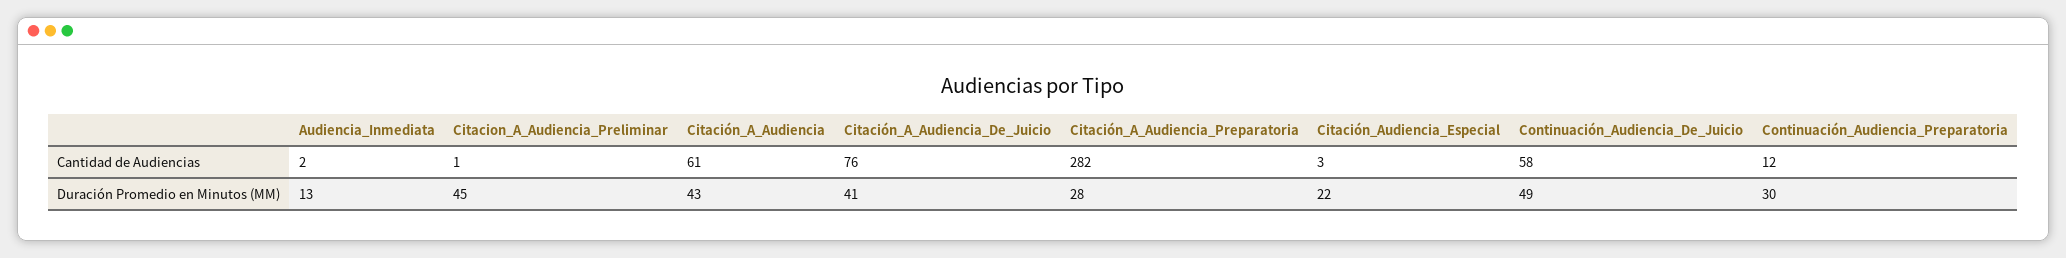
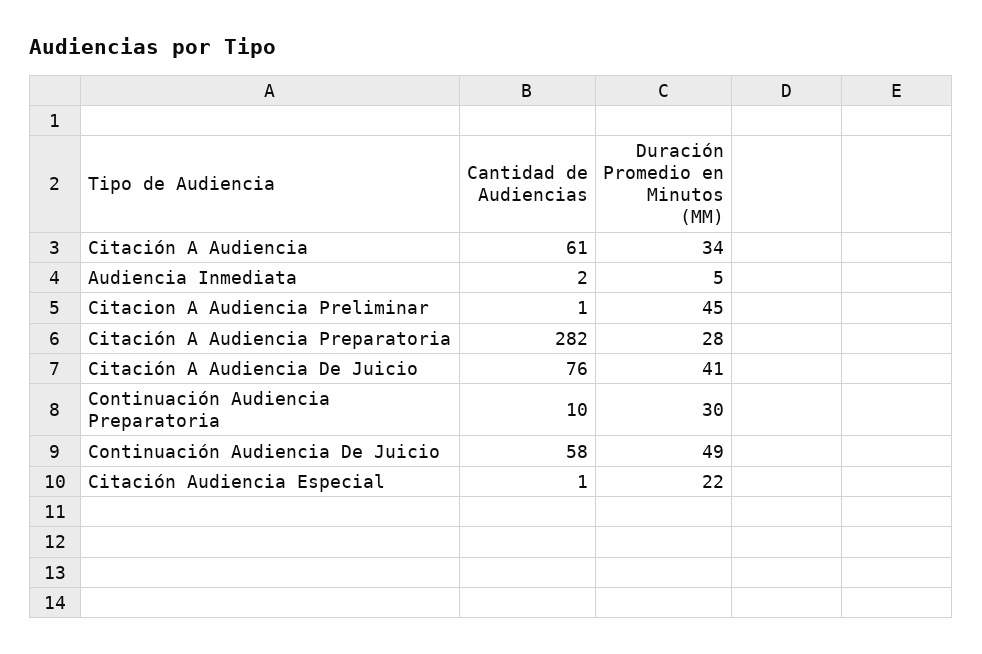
Citación_Audiencia_Especial, Cantidad de Audiencias: 3 -> 1
Continuación_Audiencia_Preparatoria, Cantidad de Audiencias: 12 -> 10
Audiencia_Inmediata, Duración Promedio en Minutos (MM): 13 -> 5
Citación_A_Audiencia, Duración Promedio en Minutos (MM): 43 -> 34

